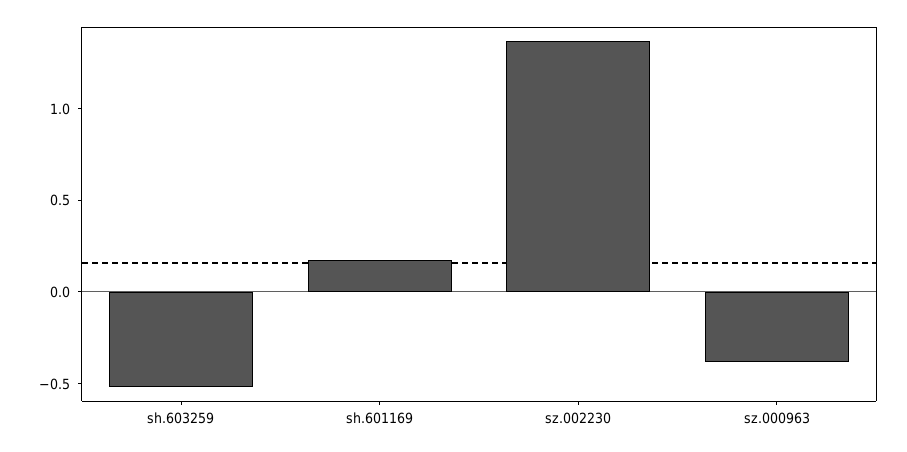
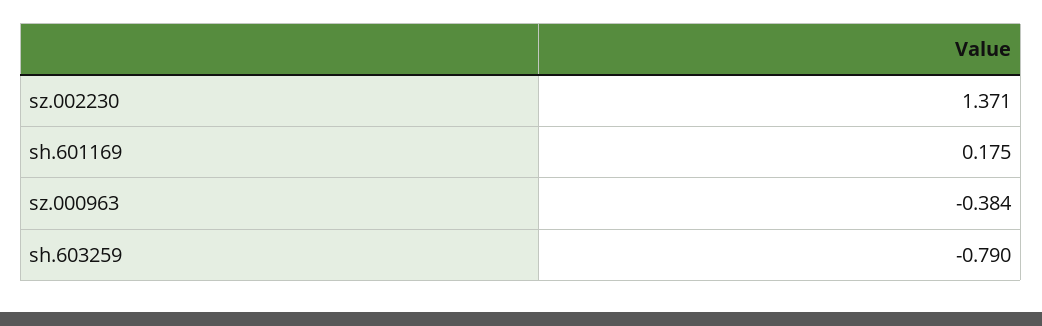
sh.603259: -0.5 -> -0.79

